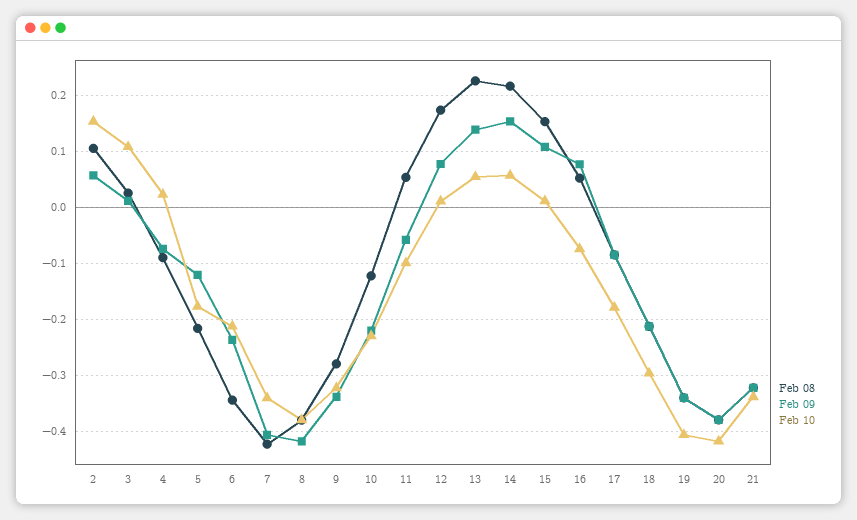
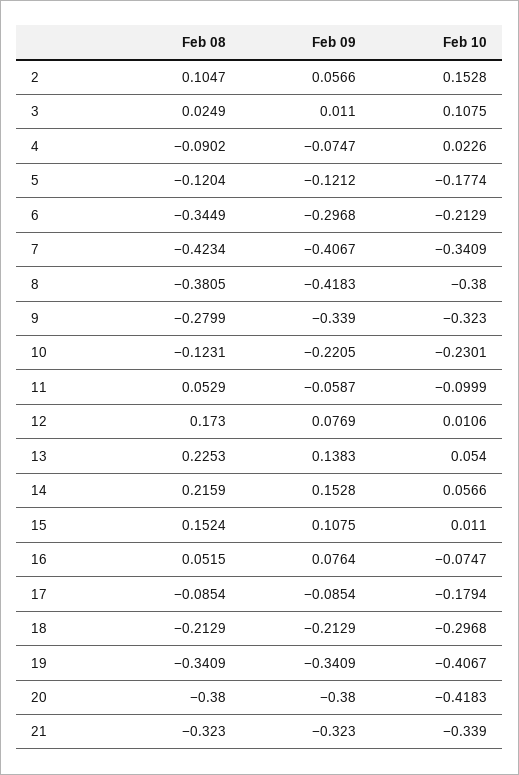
Feb 08, 5: -0.22 -> -0.1204
Feb 09, 6: -0.24 -> -0.2968

